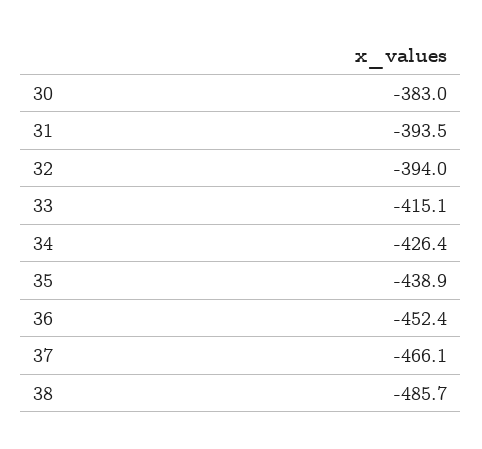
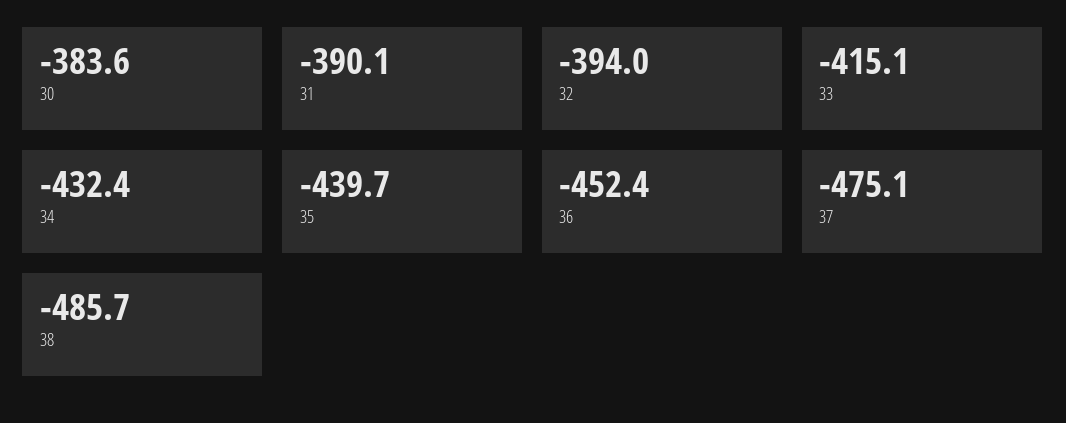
30: -383 -> -383.6
31: -393.5 -> -390.1
34: -426.4 -> -432.4
35: -438.9 -> -439.7
37: -466.1 -> -475.1

